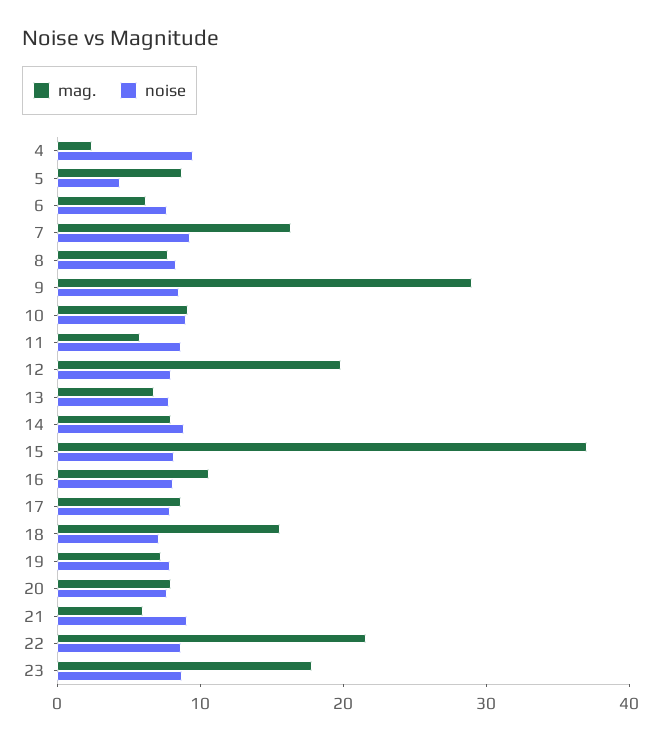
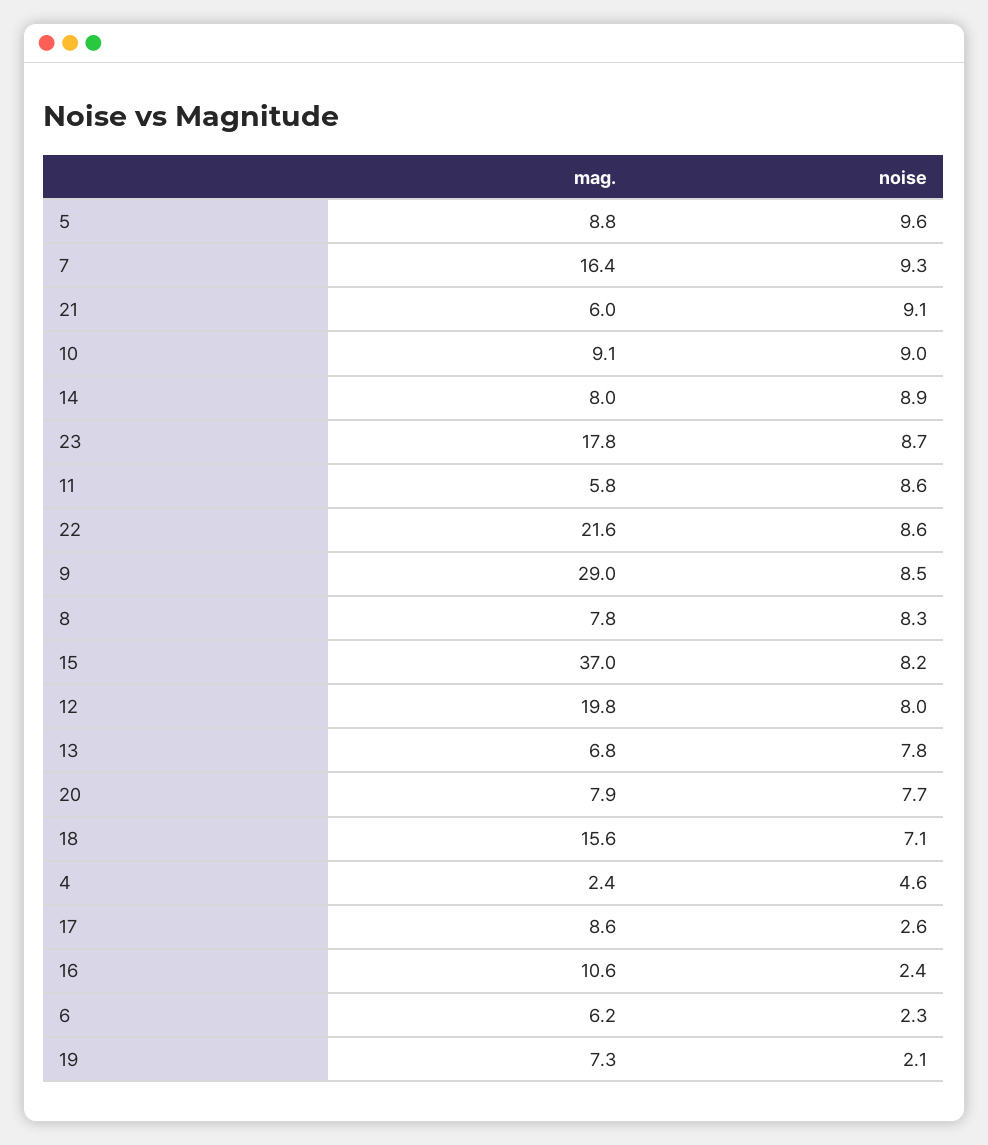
noise, 4: 10 -> 4.6
noise, 5: 4 -> 9.6
noise, 6: 8 -> 2.3
noise, 16: 8 -> 2.4
noise, 17: 8 -> 2.6
noise, 19: 8 -> 2.1

